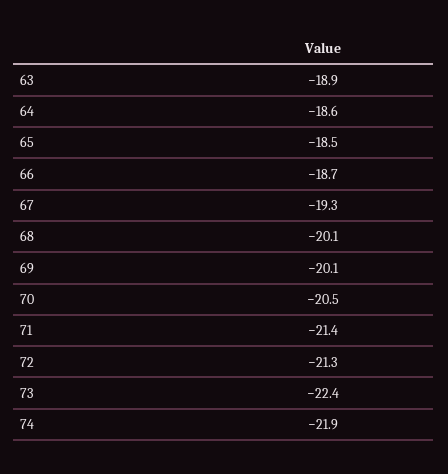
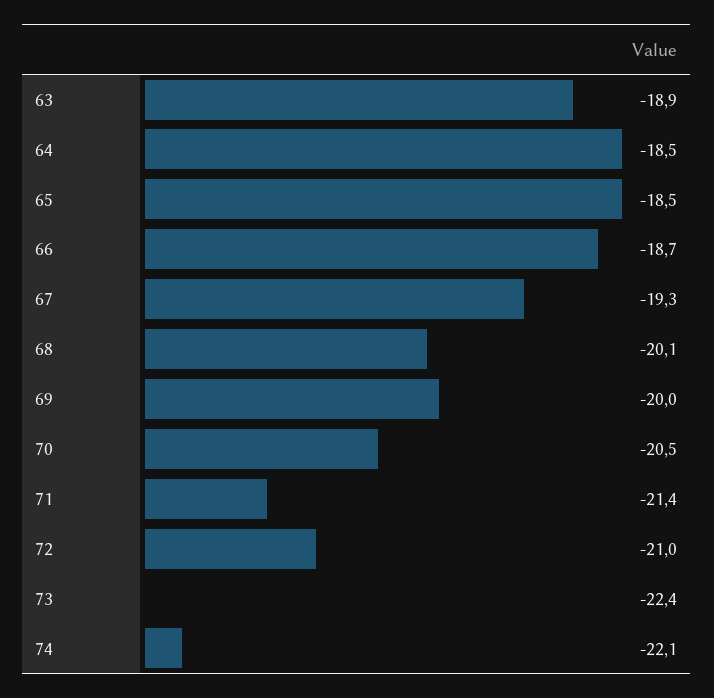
64: -18.6 -> -18.5
69: -20.1 -> -20
72: -21.3 -> -21
74: -21.9 -> -22.1

